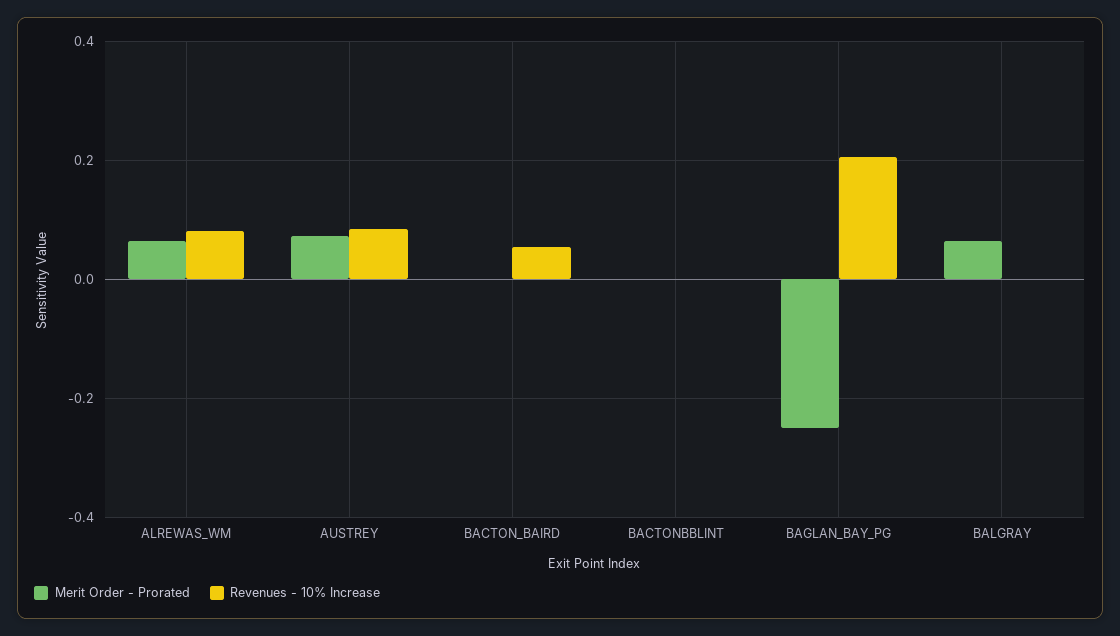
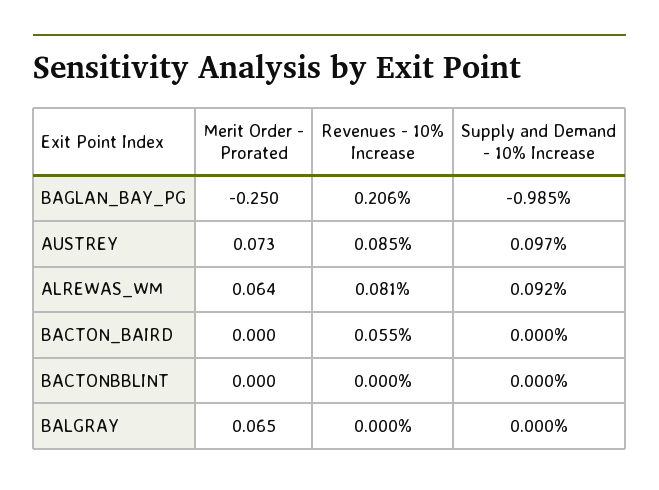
Supply and Demand - 10% Increase, BAGLAN_BAY_PG: none -> -0.985
Supply and Demand - 10% Increase, AUSTREY: none -> 0.097
Supply and Demand - 10% Increase, ALREWAS_WM: none -> 0.092
Supply and Demand - 10% Increase, BACTON_BAIRD: none -> 0
Supply and Demand - 10% Increase, BACTONBBLINT: none -> 0
Supply and Demand - 10% Increase, BALGRAY: none -> 0

